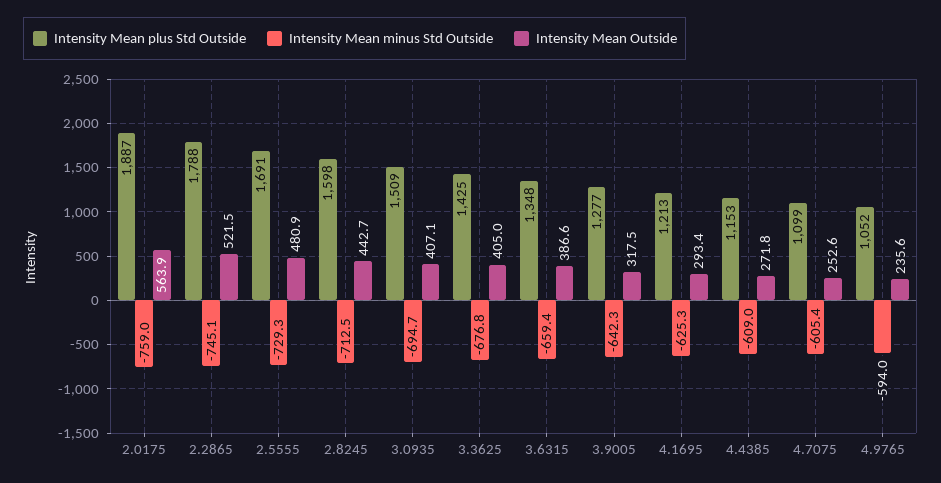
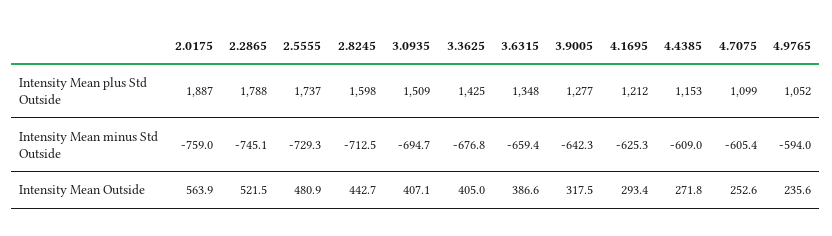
Intensity Mean plus Std Outside, 2.5555: 1691 -> 1737
Intensity Mean plus Std Outside, 4.1695: 1213 -> 1212

